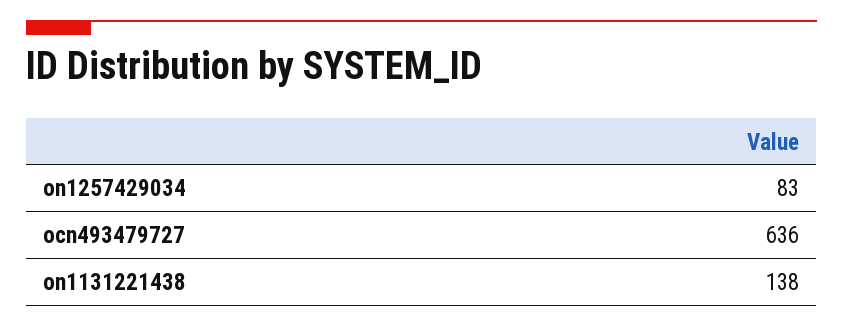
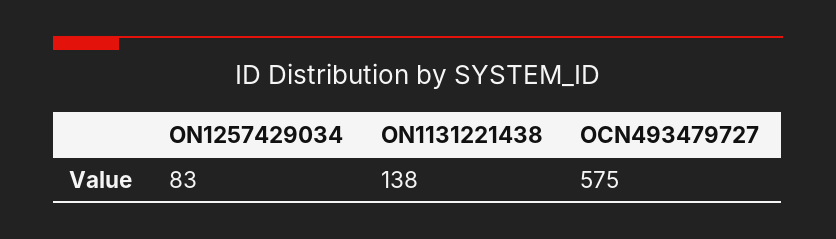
ocn493479727: 636 -> 575

